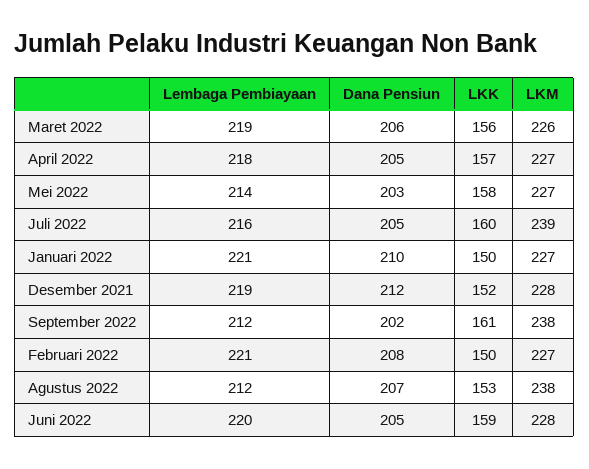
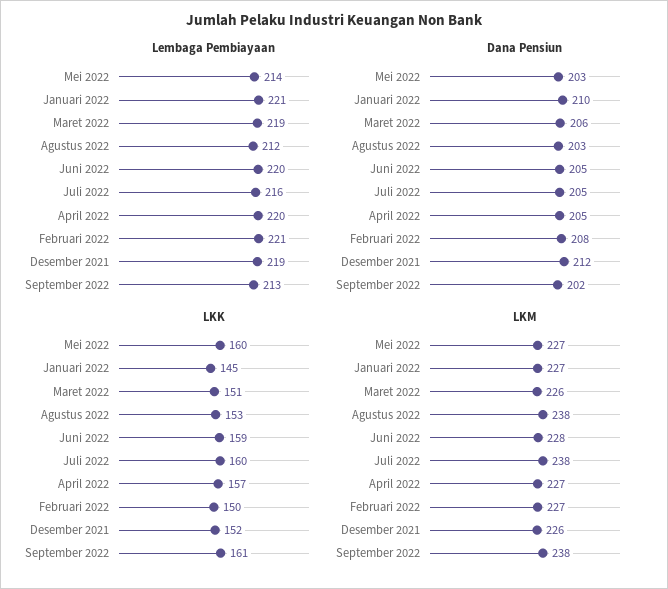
LKK, Maret 2022: 156 -> 151
Lembaga Pembiayaan, April 2022: 218 -> 220
LKK, Mei 2022: 158 -> 160
LKM, Juli 2022: 239 -> 238
LKK, Januari 2022: 150 -> 145
LKM, Desember 2021: 228 -> 226
Lembaga Pembiayaan, September 2022: 212 -> 213
Dana Pensiun, Agustus 2022: 207 -> 203

